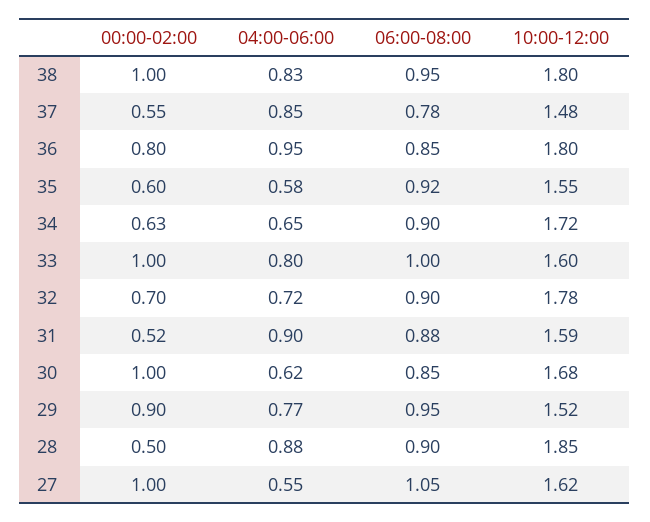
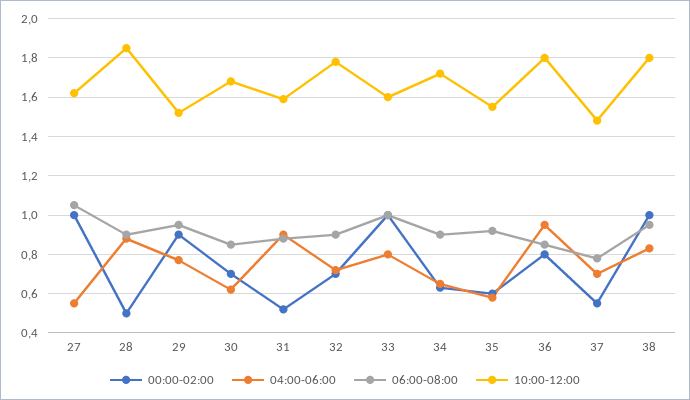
04:00-06:00, 37: 0.85 -> 0.7
00:00-02:00, 30: 1 -> 0.7

